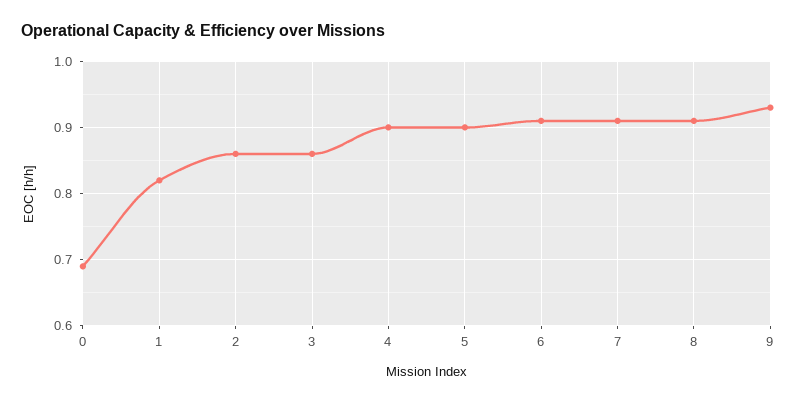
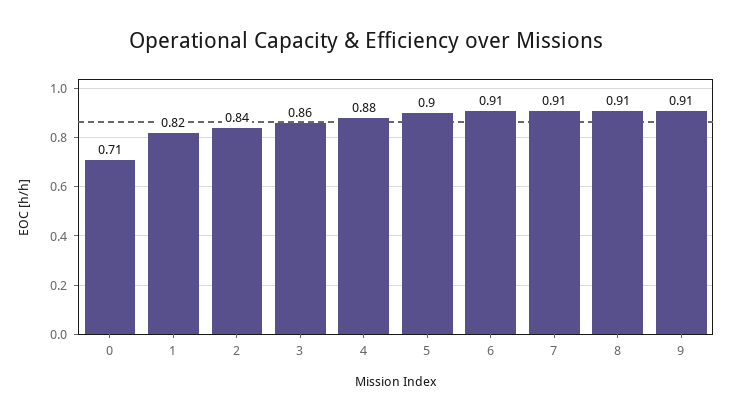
0: 0.69 -> 0.71
2: 0.86 -> 0.84
4: 0.9 -> 0.88
9: 0.93 -> 0.91

